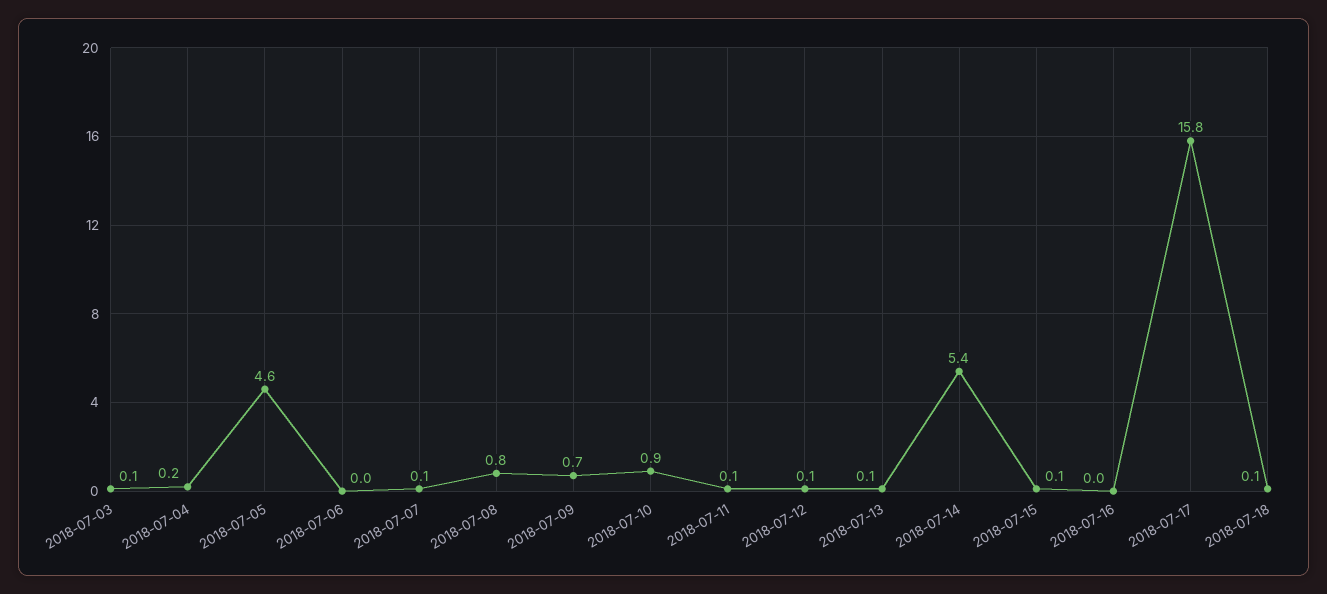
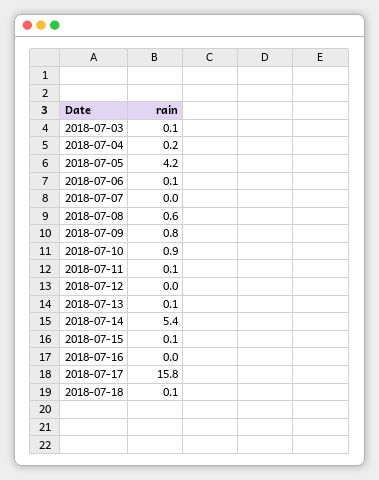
2018-07-05: 4.6 -> 4.2
2018-07-06: 0 -> 0.1
2018-07-07: 0.1 -> 0
2018-07-08: 0.8 -> 0.6
2018-07-09: 0.7 -> 0.8
2018-07-12: 0.1 -> 0

